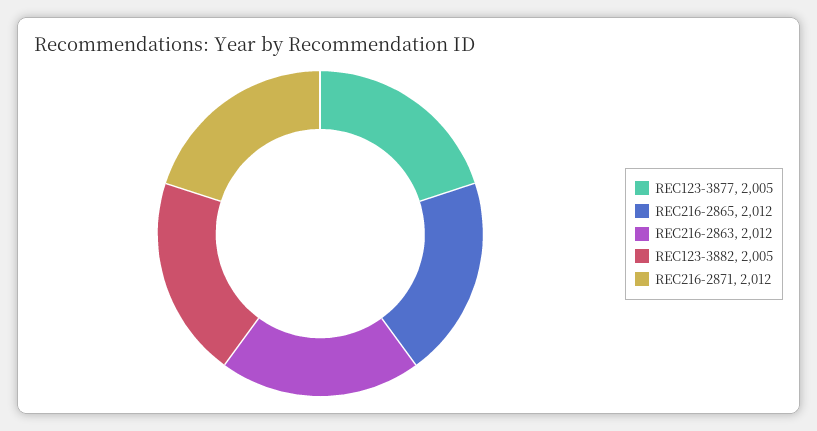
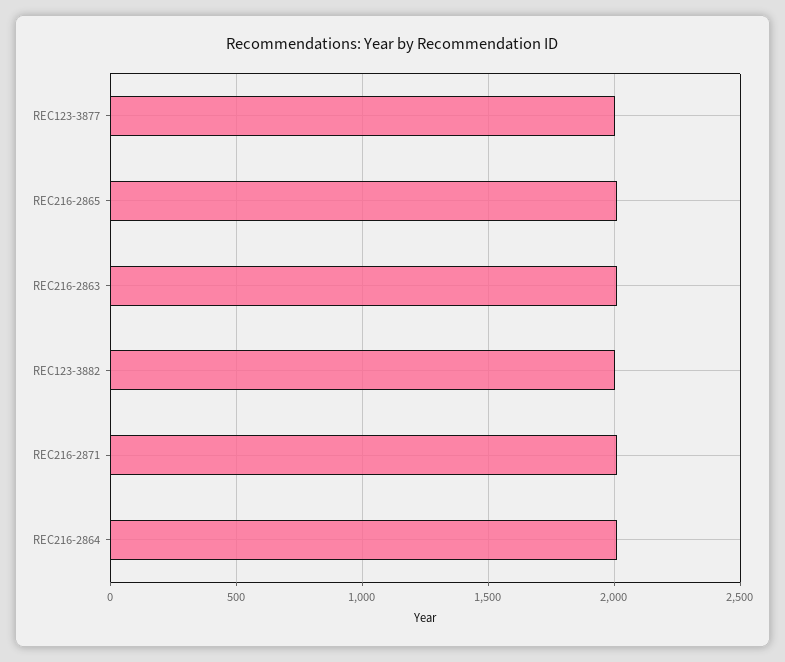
REC216-2864: none -> 2000

